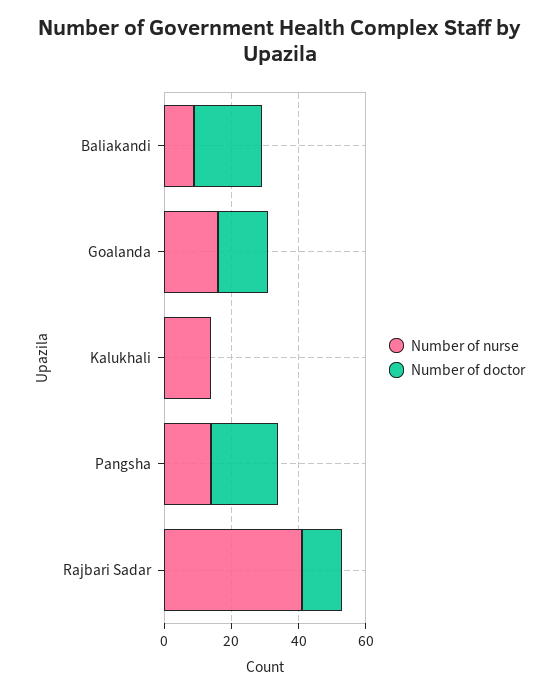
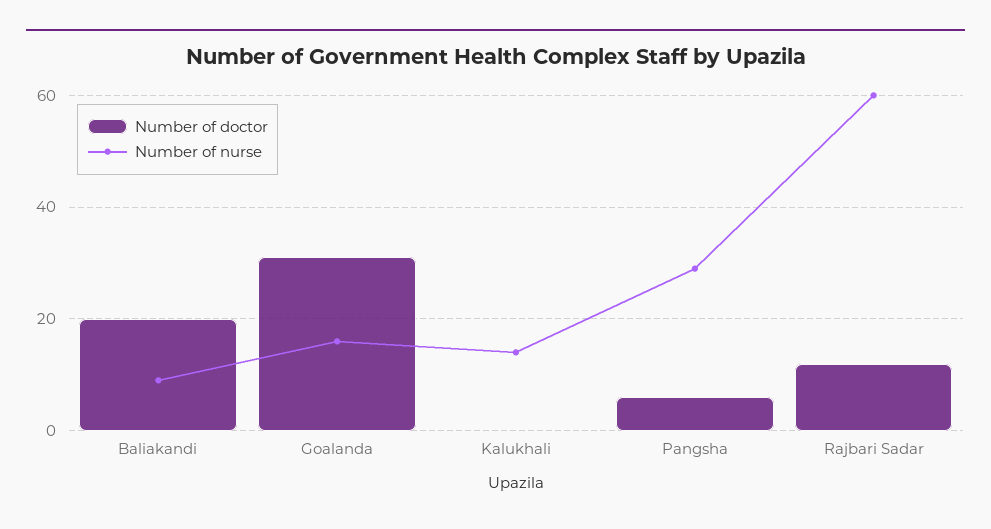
Number of doctor, Goalanda: 15 -> 30
Number of nurse, Pangsha: 15 -> 30
Number of doctor, Pangsha: 20 -> 5
Number of nurse, Rajbari Sadar: 40 -> 60

